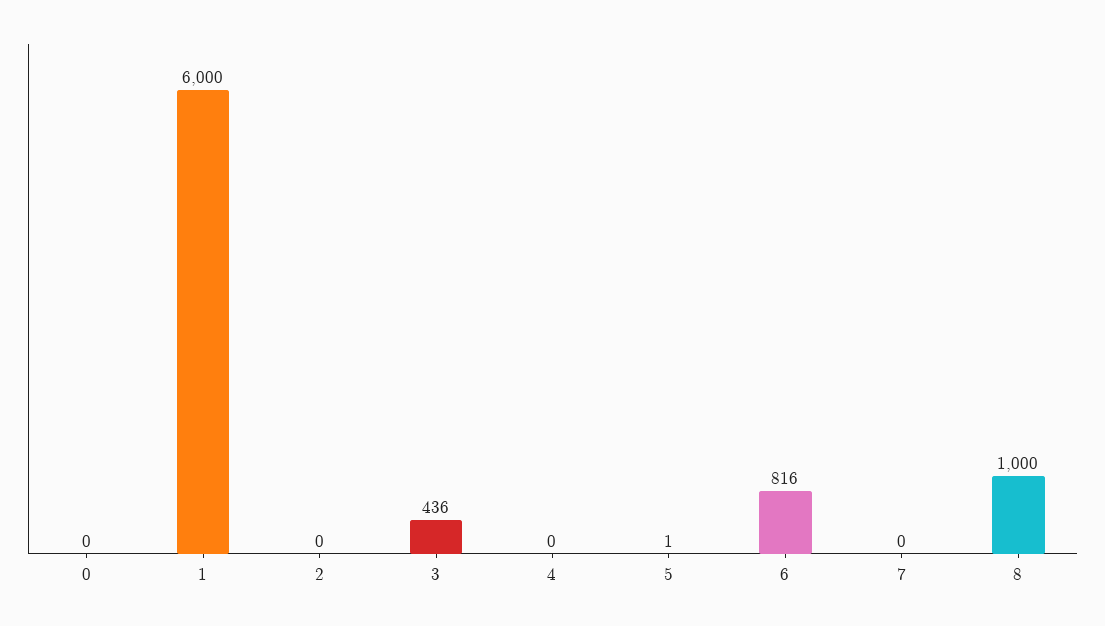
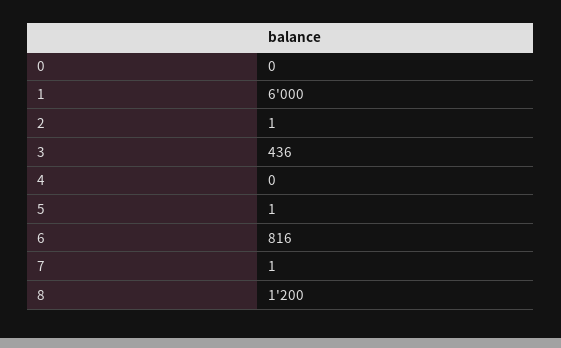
2: 0 -> 1
7: 0 -> 1
8: 1000 -> 1200

